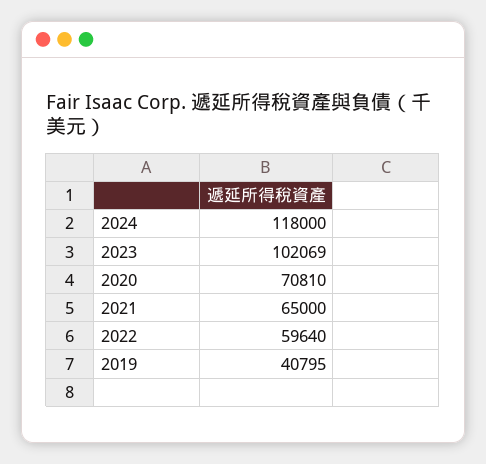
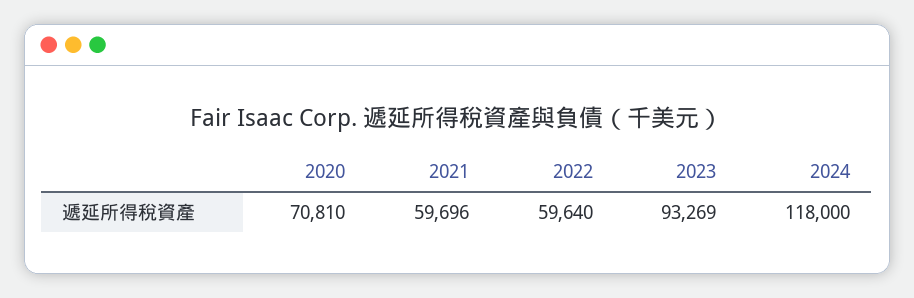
2023: 102069 -> 93269
2021: 65000 -> 59696
2019: 40795 -> none

